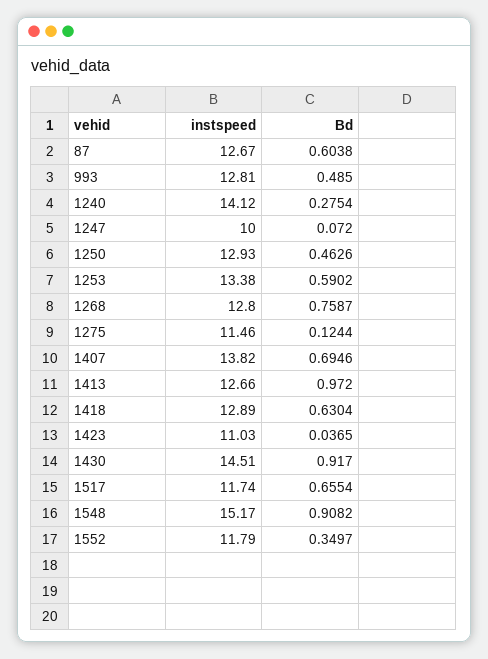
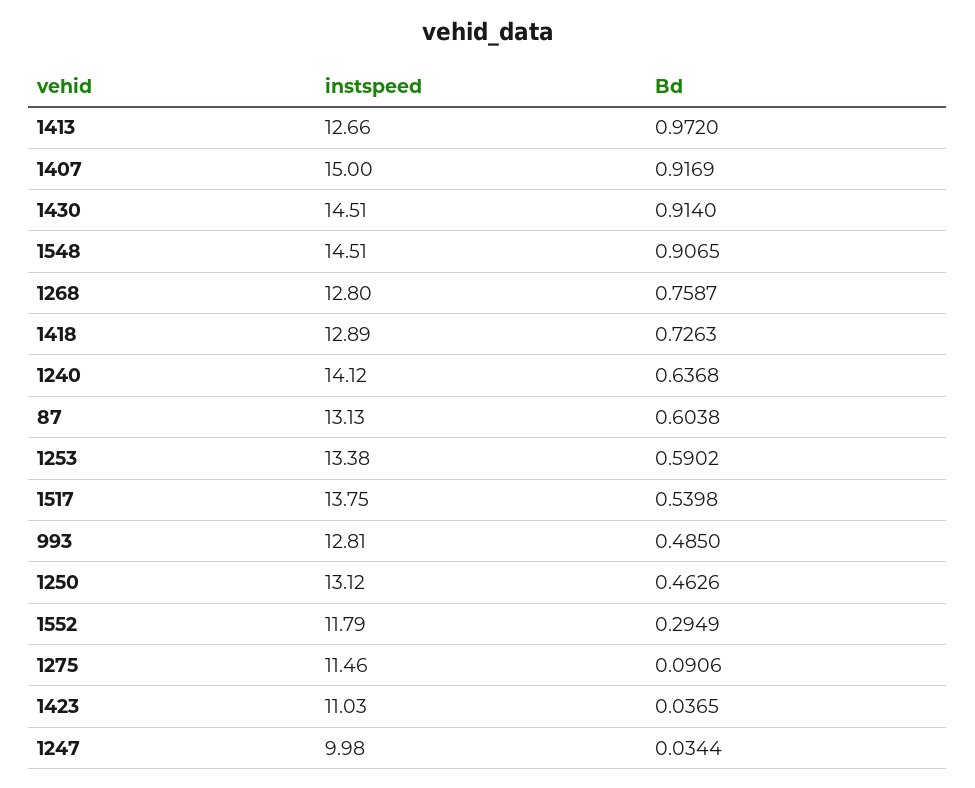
instspeed, 87: 12.67 -> 13.13
Bd, 1240: 0.2754 -> 0.6368
instspeed, 1247: 10 -> 9.98
Bd, 1247: 0.072 -> 0.0344
instspeed, 1250: 12.93 -> 13.12
Bd, 1275: 0.1244 -> 0.0906
instspeed, 1407: 13.82 -> 15
Bd, 1407: 0.6946 -> 0.9169
Bd, 1418: 0.6304 -> 0.7263
Bd, 1430: 0.917 -> 0.914
instspeed, 1517: 11.74 -> 13.75
Bd, 1517: 0.6554 -> 0.5398
instspeed, 1548: 15.17 -> 14.51
Bd, 1548: 0.9082 -> 0.9065
Bd, 1552: 0.3497 -> 0.2949

